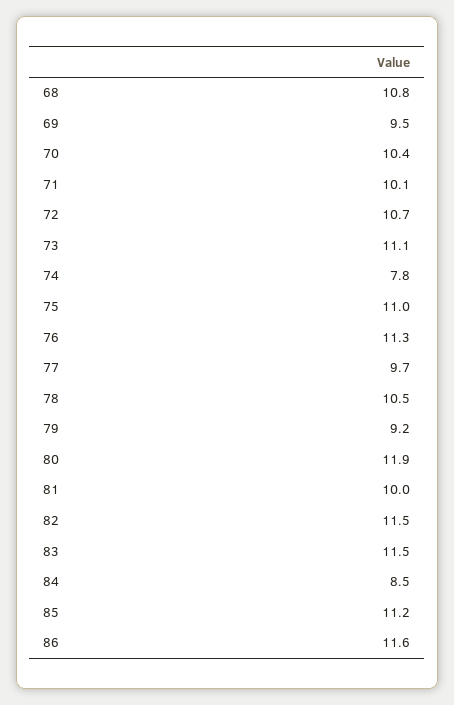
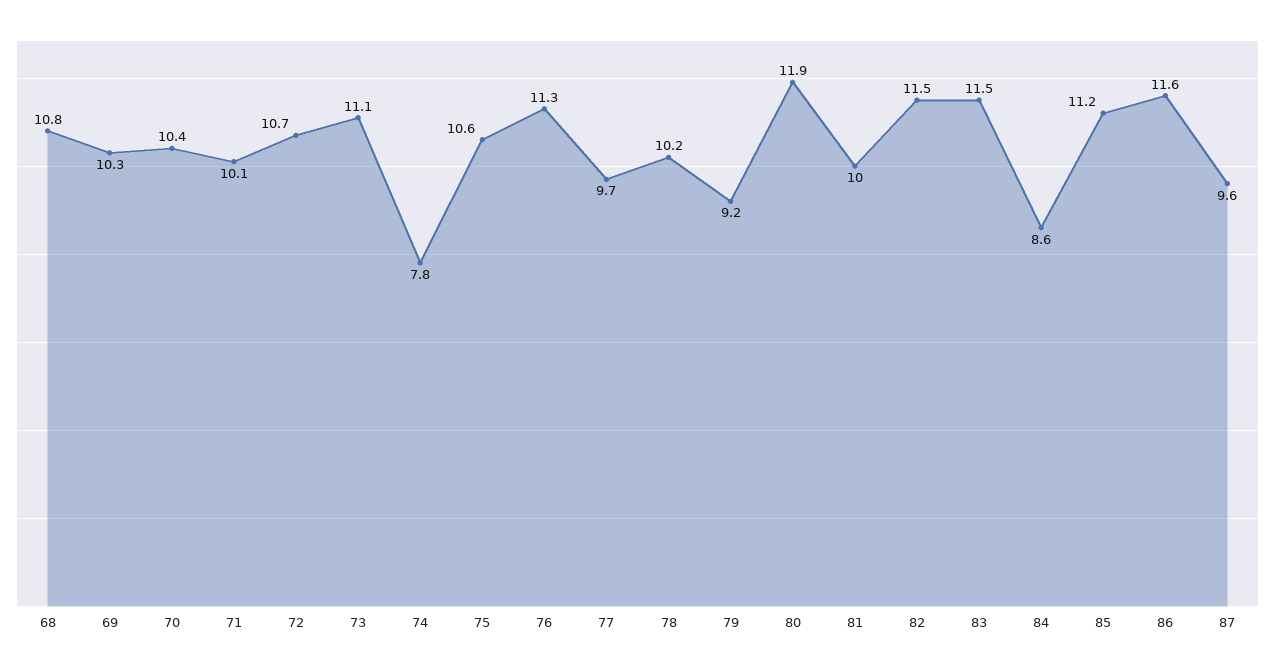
69: 9.5 -> 10.3
75: 11 -> 10.6
78: 10.5 -> 10.2
84: 8.5 -> 8.6
87: none -> 9.6

